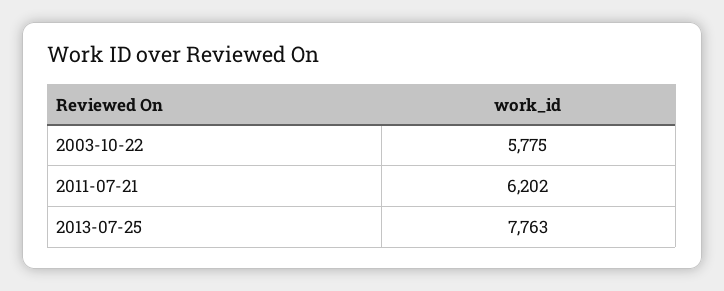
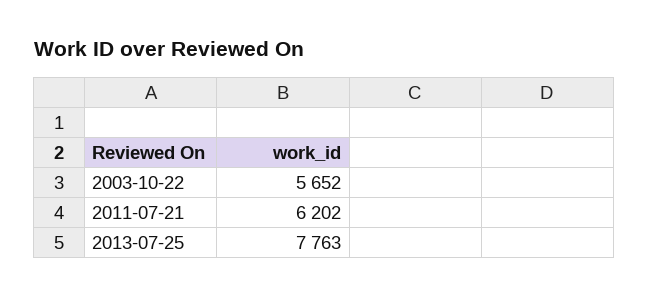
2003-10-22: 5775 -> 5652

